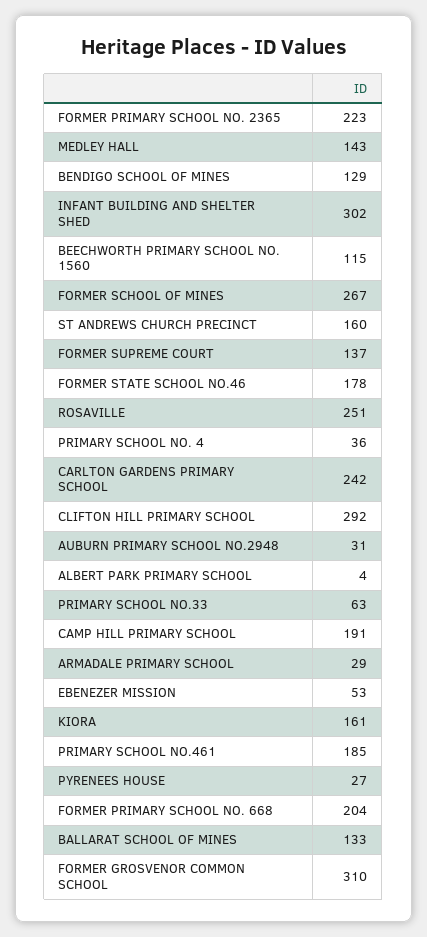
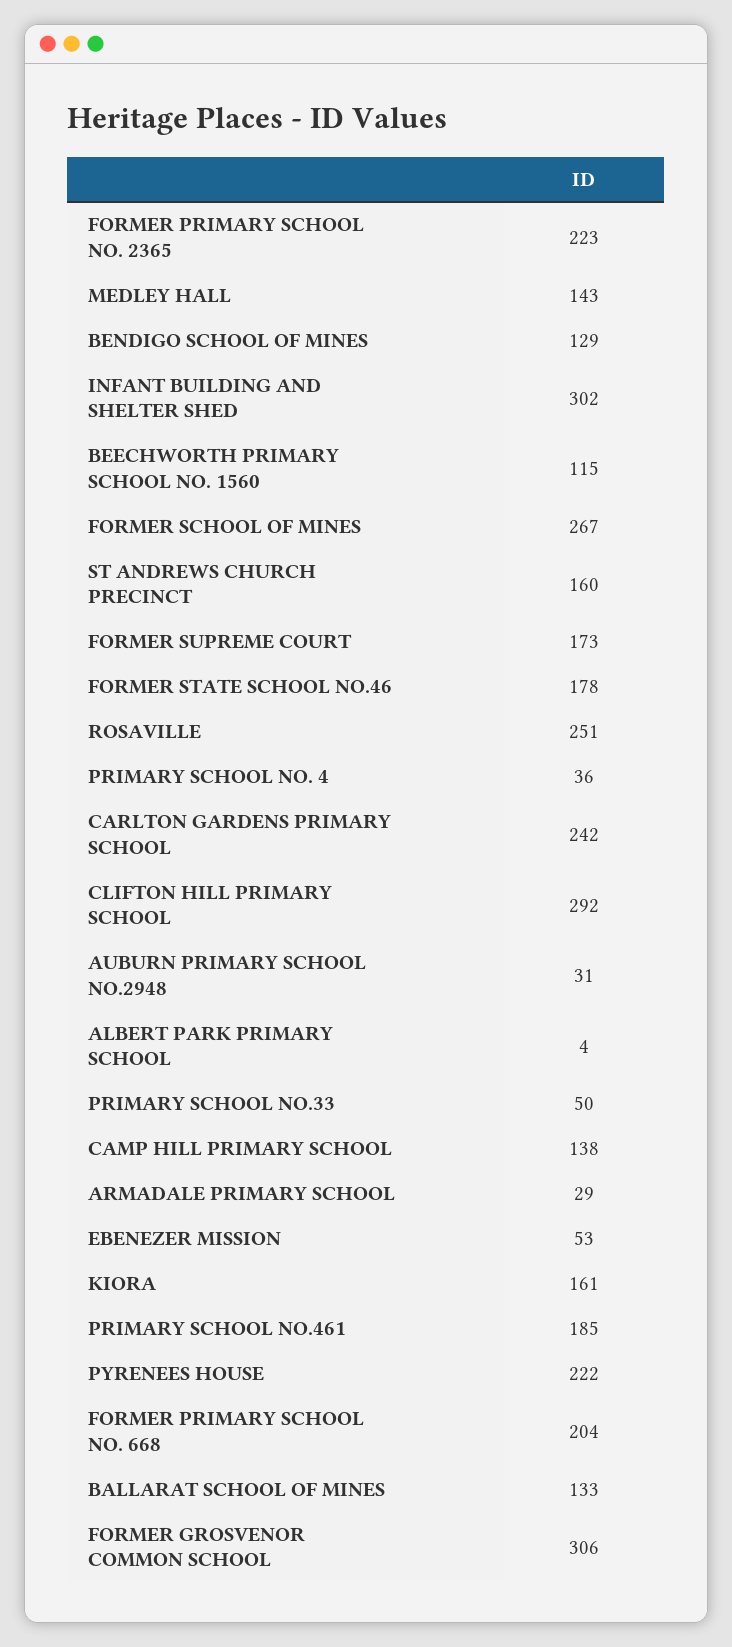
FORMER SUPREME COURT: 137 -> 173
PRIMARY SCHOOL NO.33: 63 -> 50
CAMP HILL PRIMARY SCHOOL: 191 -> 138
PYRENEES HOUSE: 27 -> 222
FORMER GROSVENOR COMMON SCHOOL: 310 -> 306

